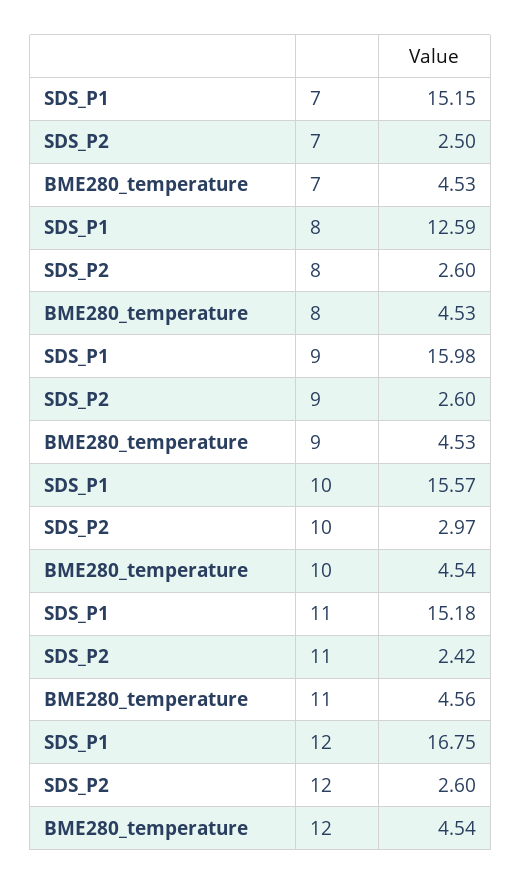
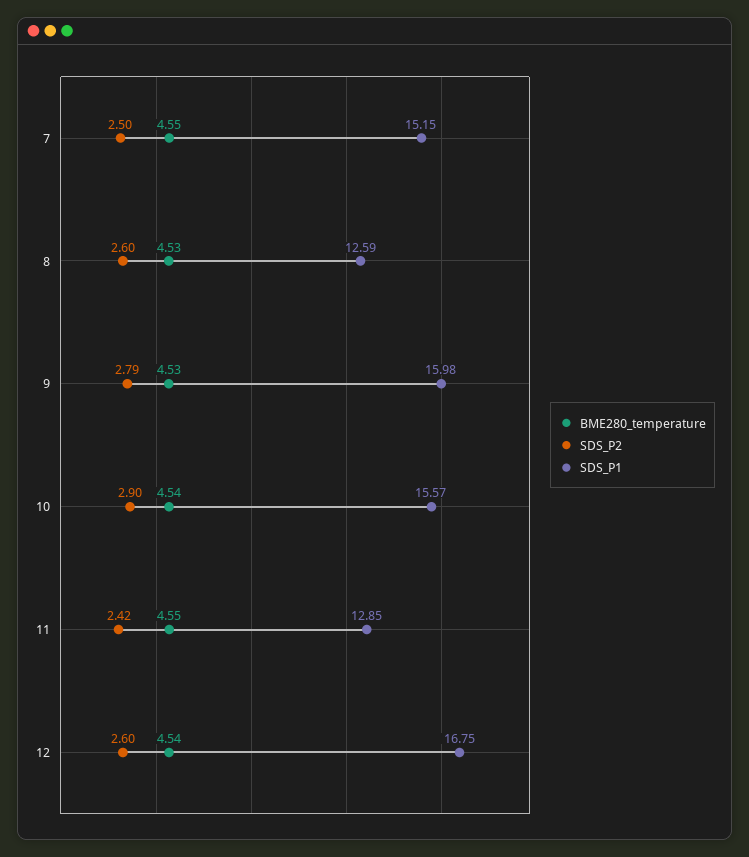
BME280_temperature, 7: 4.53 -> 4.55
SDS_P2, 9: 2.6 -> 2.79
SDS_P2, 10: 2.97 -> 2.9
SDS_P1, 11: 15.18 -> 12.85
BME280_temperature, 11: 4.56 -> 4.55

